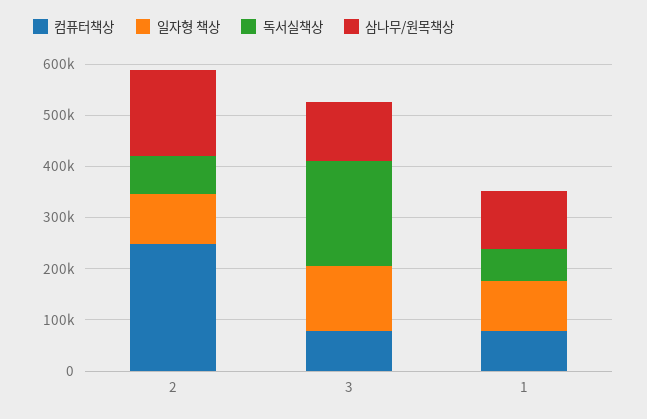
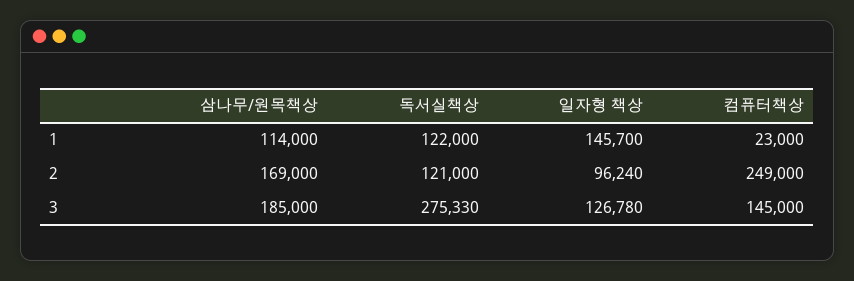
독서실책상, 2: 80000 -> 121000
컴퓨터책상, 3: 80000 -> 145000
독서실책상, 3: 200000 -> 275330
삼나무/원목책상, 3: 120000 -> 185000
컴퓨터책상, 1: 80000 -> 23000
일자형 책상, 1: 100000 -> 145700
독서실책상, 1: 60000 -> 122000

